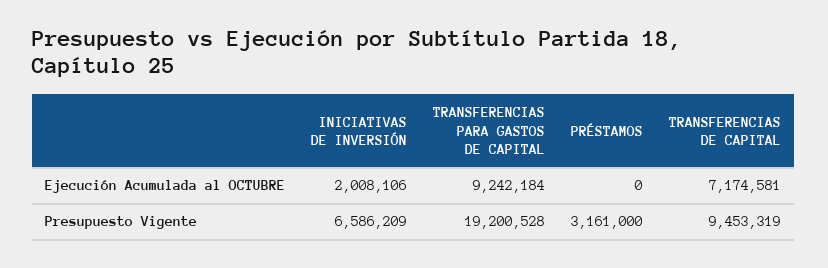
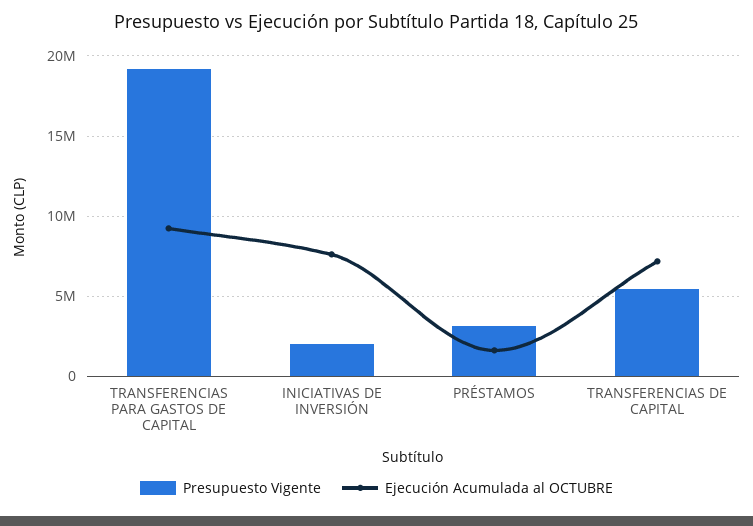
Ejecución Acumulada al OCTUBRE, INICIATIVAS DE INVERSIÓN: 2008106 -> 7500000
Ejecución Acumulada al OCTUBRE, PRÉSTAMOS: 0 -> 1500000
Presupuesto Vigente, INICIATIVAS DE INVERSIÓN: 6586209 -> 2000000
Presupuesto Vigente, TRANSFERENCIAS DE CAPITAL: 9453319 -> 5500000

